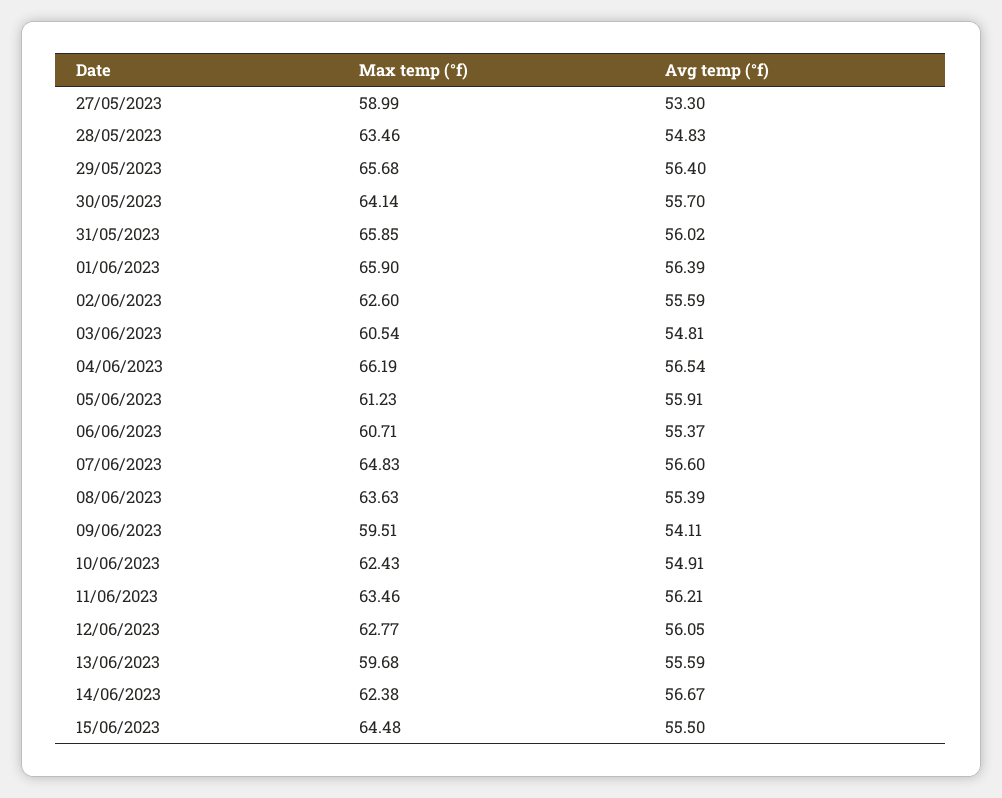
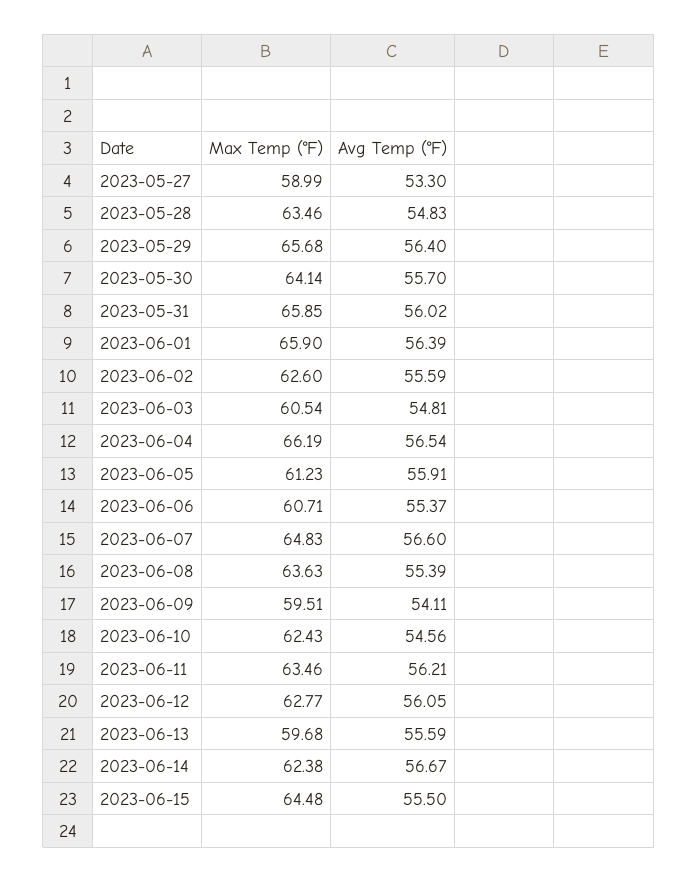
Avg temp (°f), 10/06/2023: 54.91 -> 54.56

